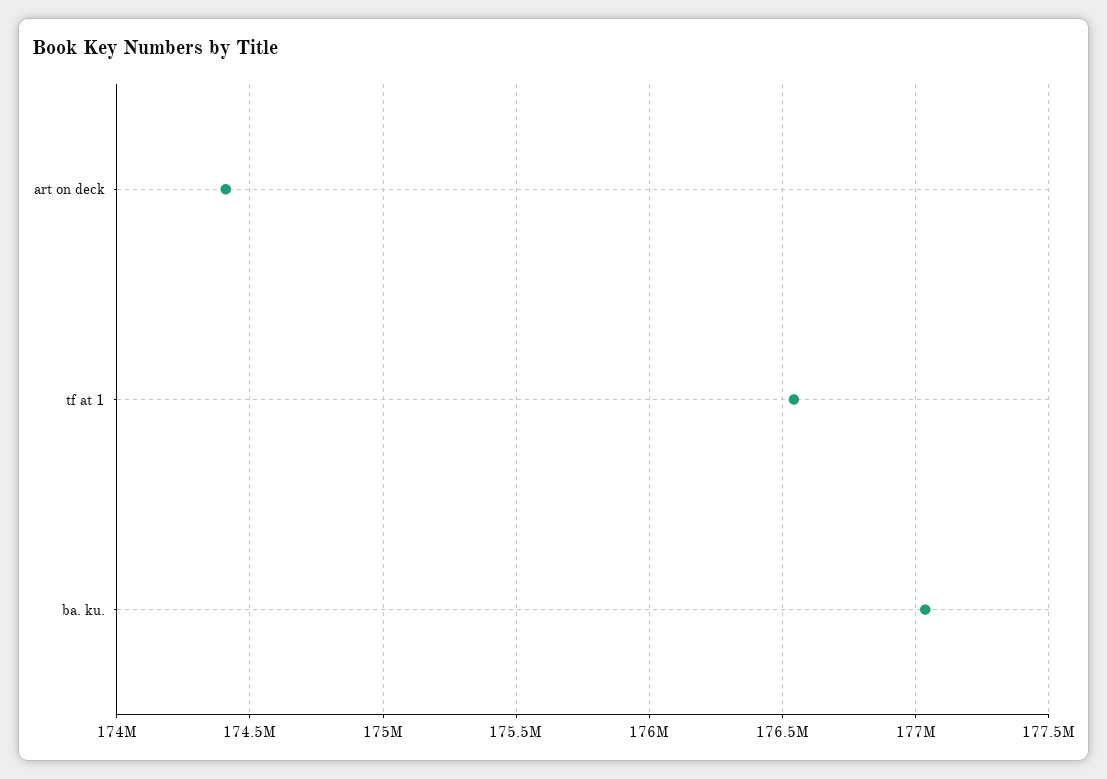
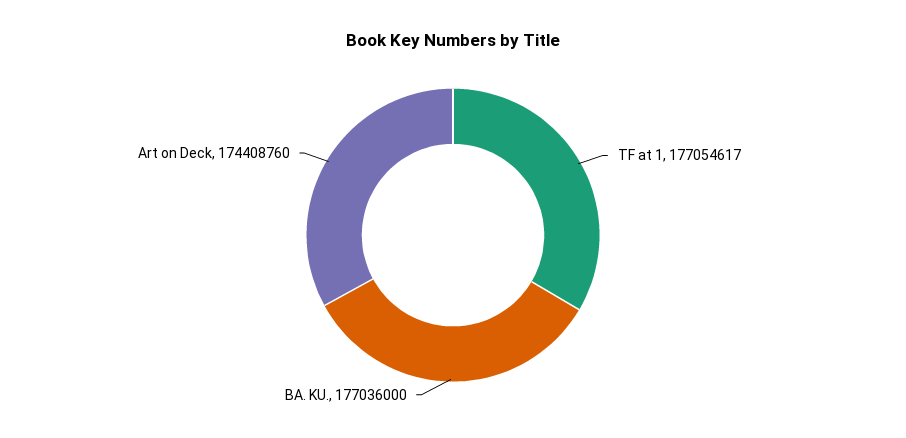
tf at 1: 176550000 -> 177054617

